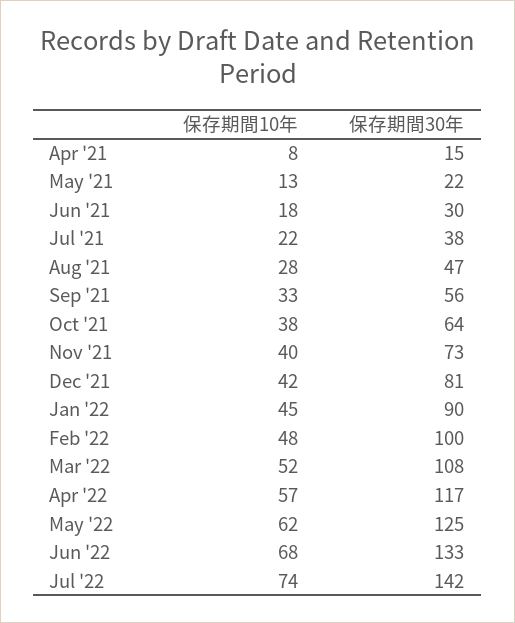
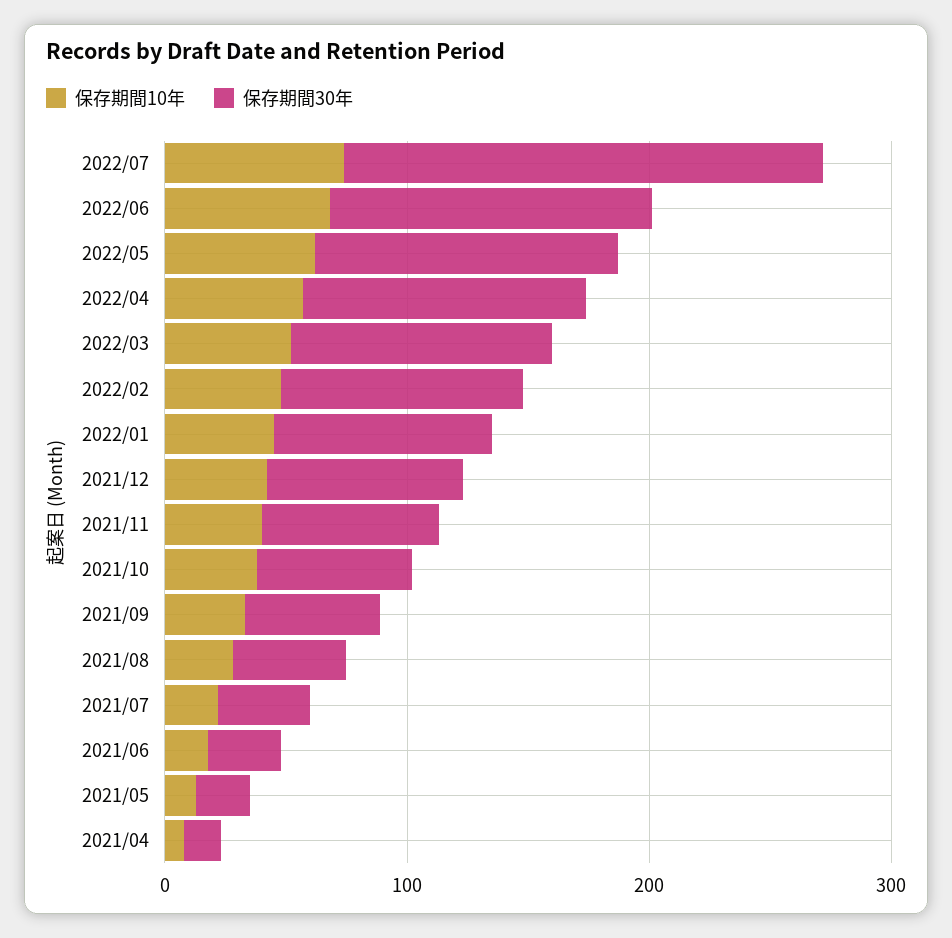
保存期間30年, Jul '22: 142 -> 200

